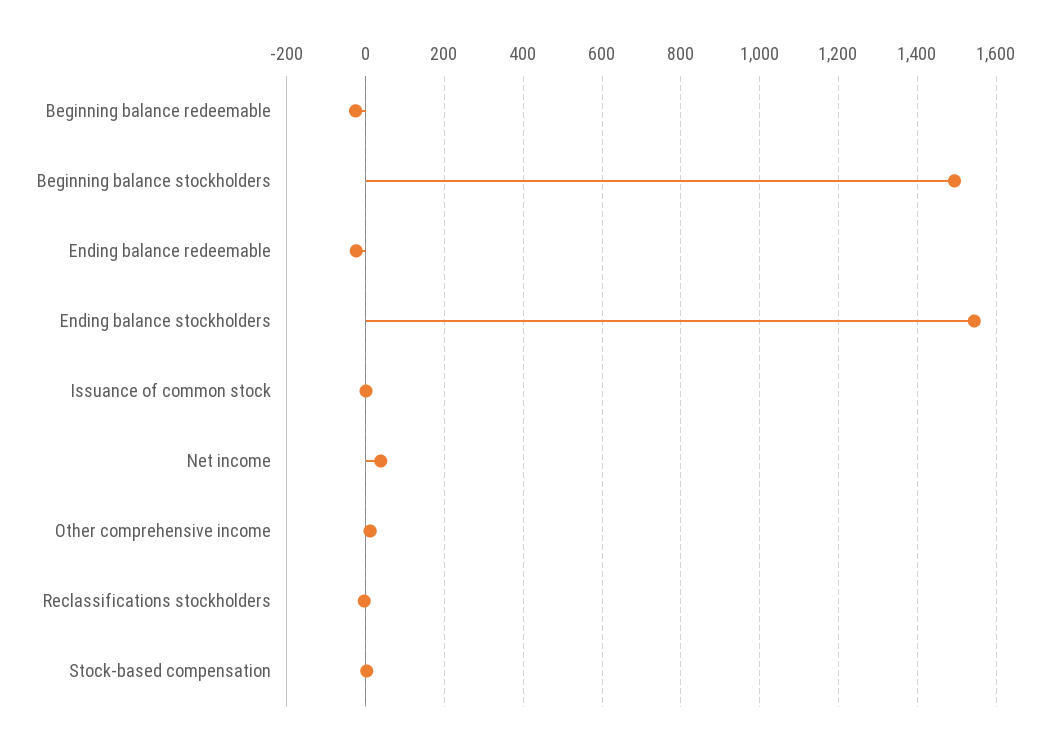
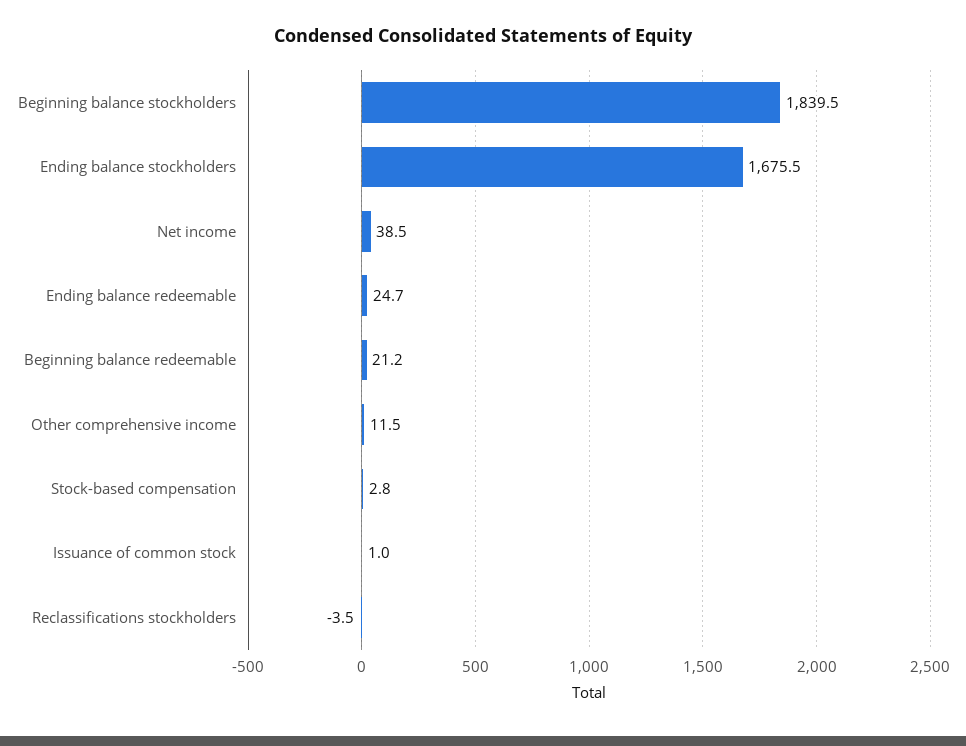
Beginning balance redeemable: -20 -> 21.2
Beginning balance stockholders: 1500 -> 1839.5
Ending balance redeemable: -20 -> 24.7
Ending balance stockholders: 1540 -> 1675.5

